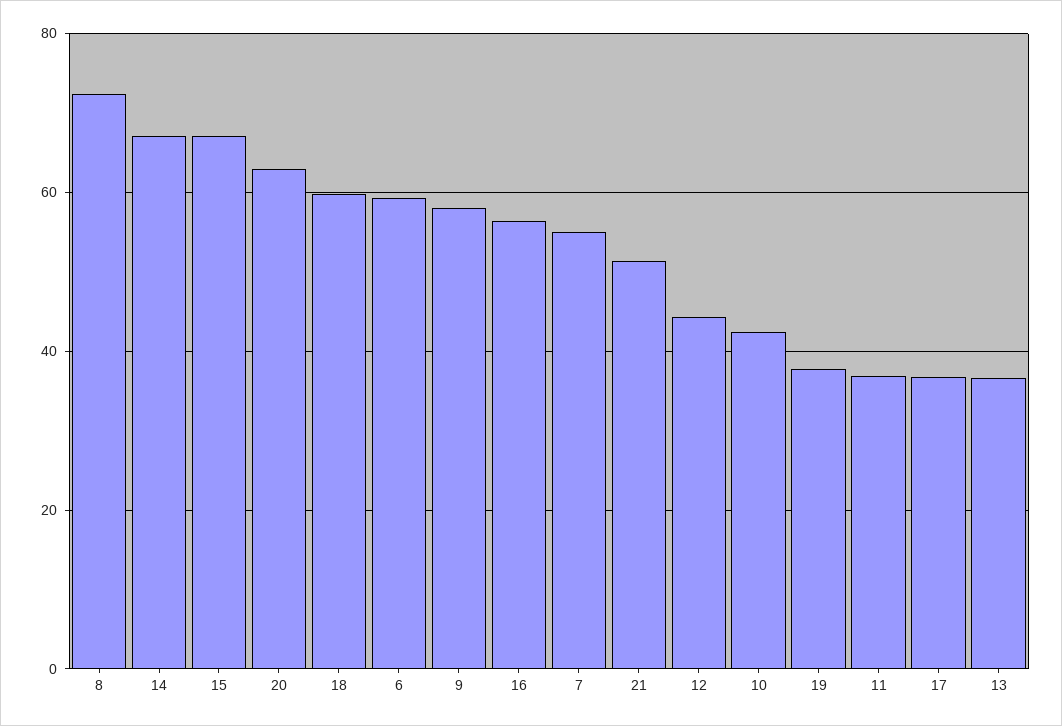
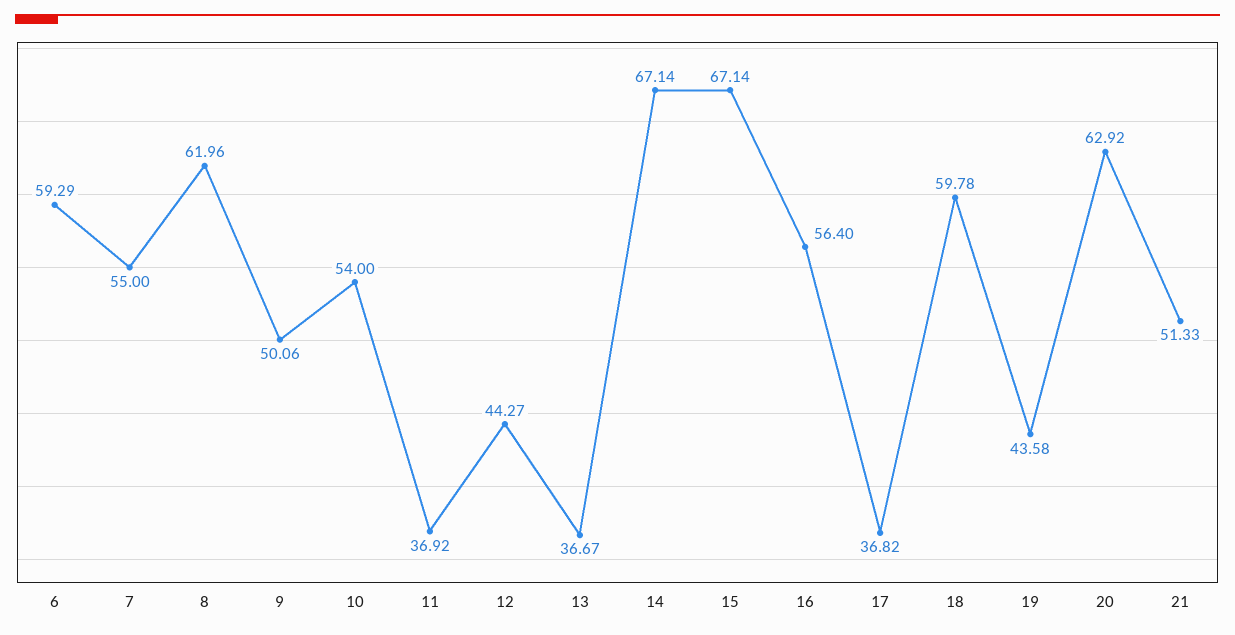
8: 72 -> 61.96
9: 58 -> 50.06
10: 42 -> 54
19: 38 -> 43.58

